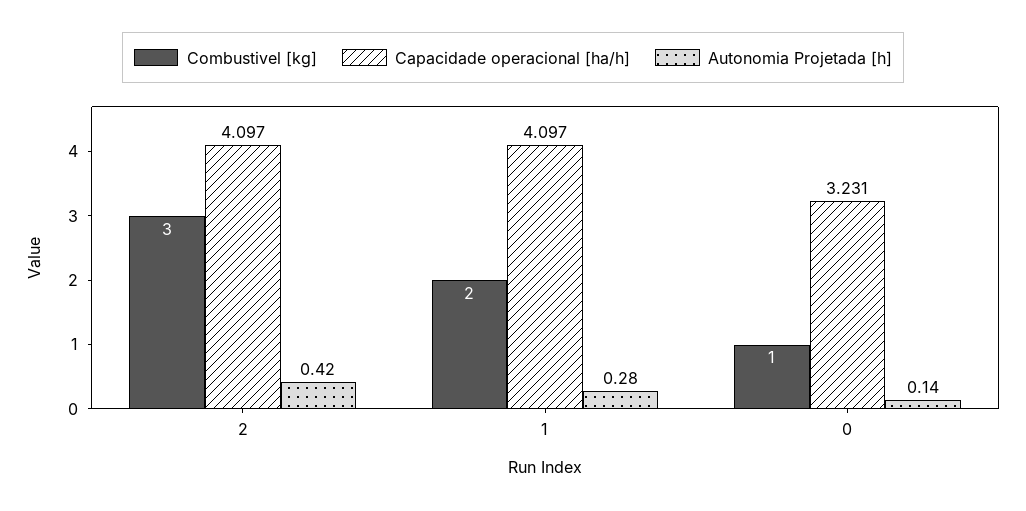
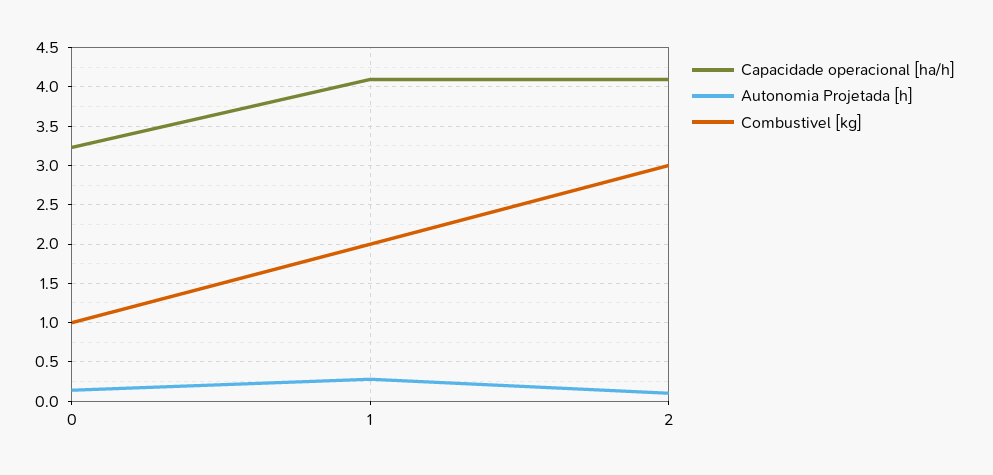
Autonomia Projetada [h], 2: 0.42 -> 0.1

